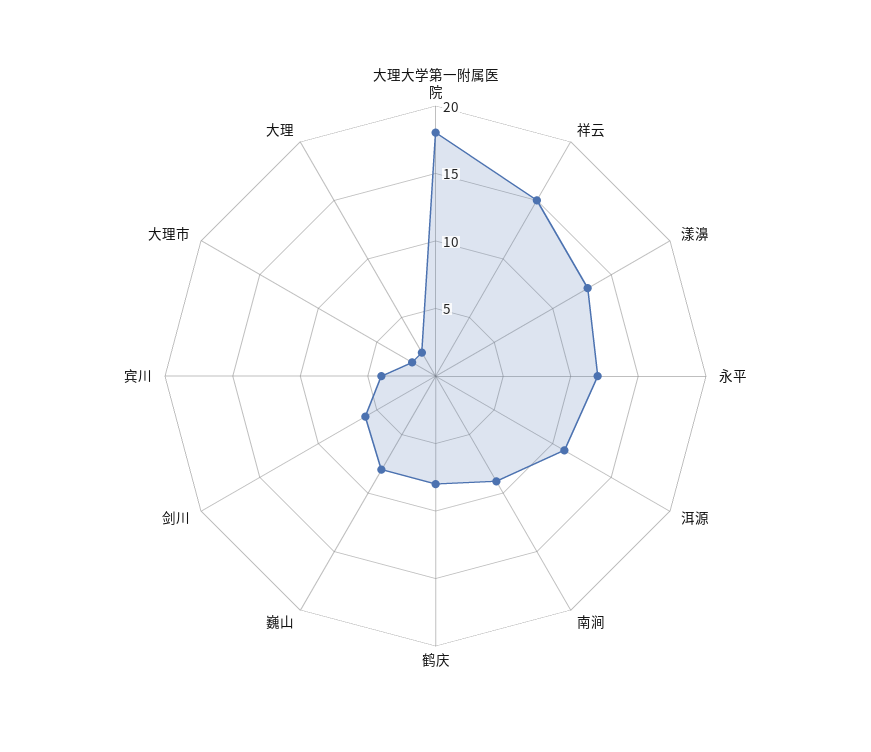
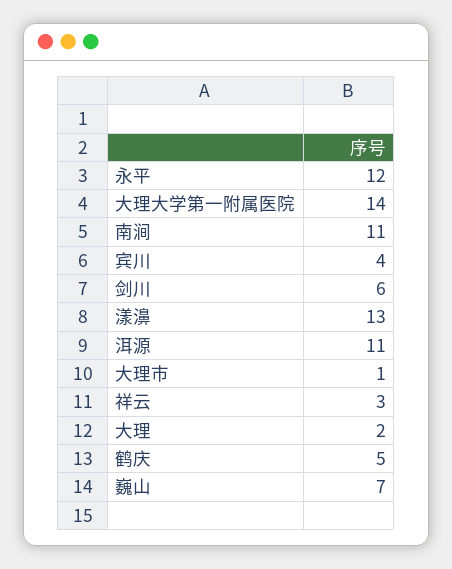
大理大学第一附属医院: 18 -> 14
祥云: 15 -> 3
南涧: 9 -> 11
鹤庆: 8 -> 5
巍山: 8 -> 7
大理市: 2 -> 1

